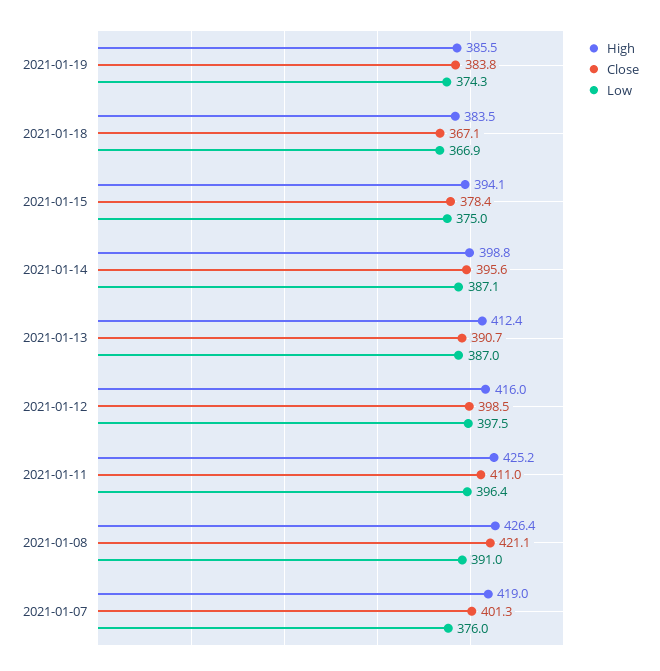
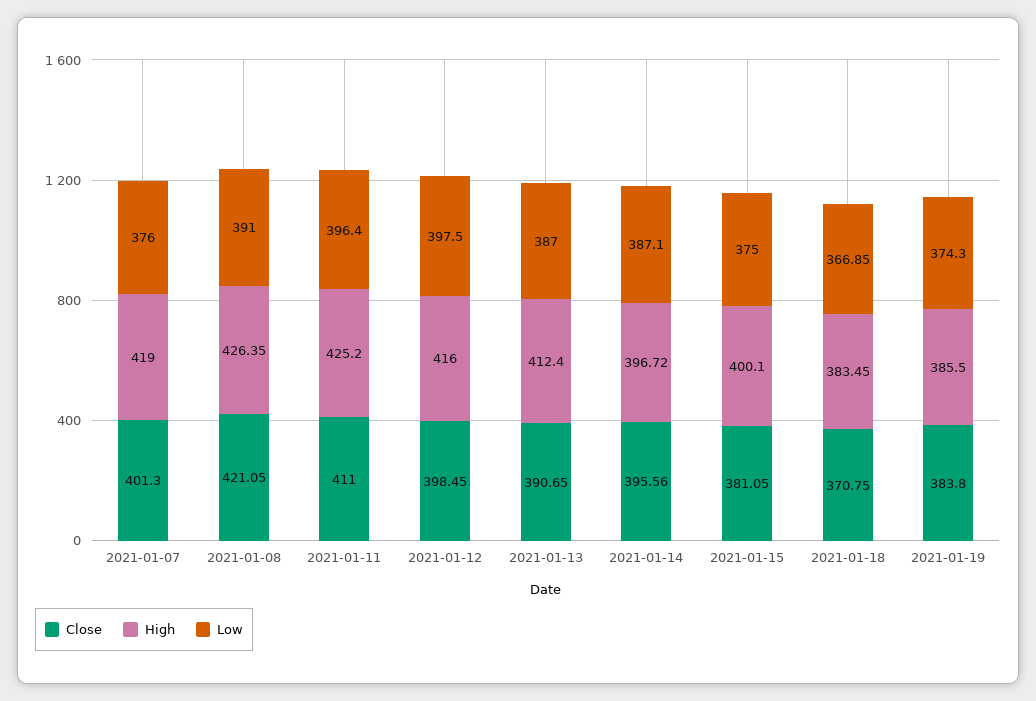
Close, 2021-01-18: 367.1 -> 370.75
High, 2021-01-15: 394.1 -> 400.1
Close, 2021-01-15: 378.4 -> 381.05
High, 2021-01-14: 398.8 -> 396.72

